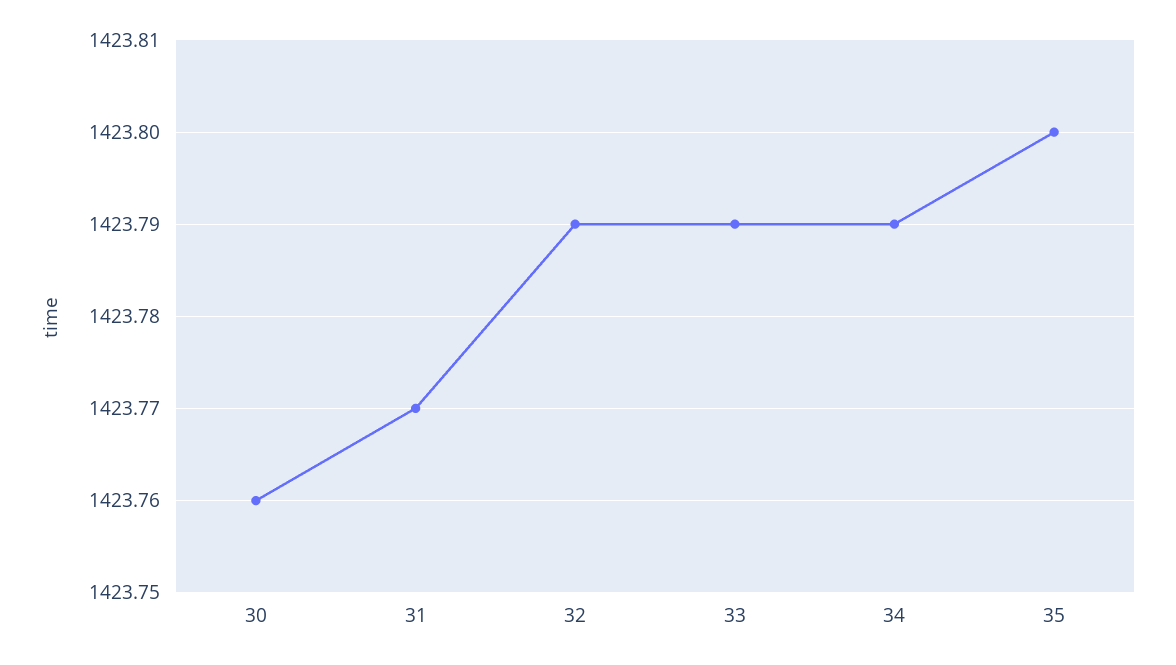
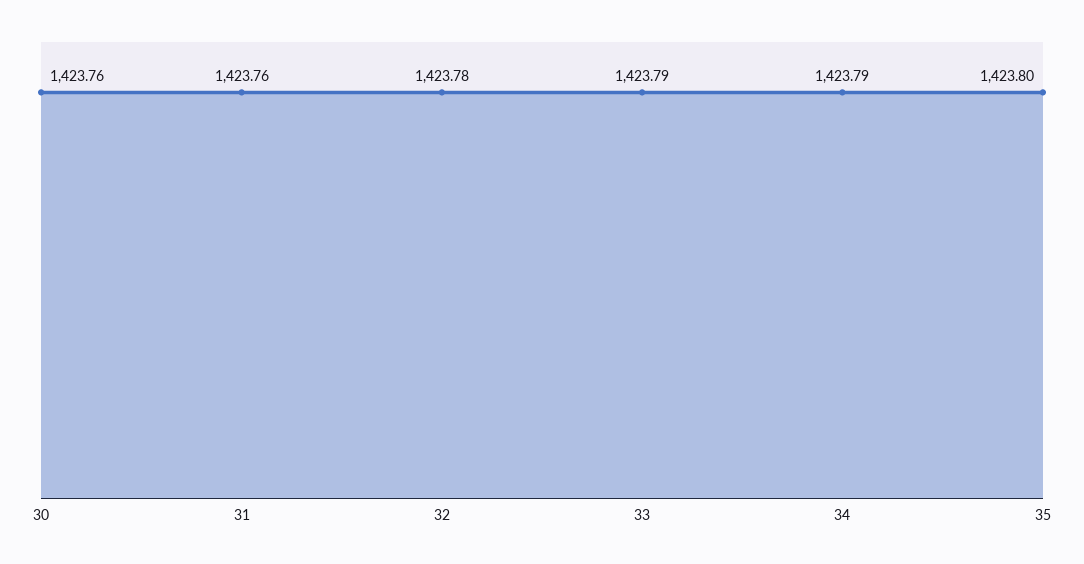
31: 1423.77 -> 1423.76
32: 1423.79 -> 1423.78

